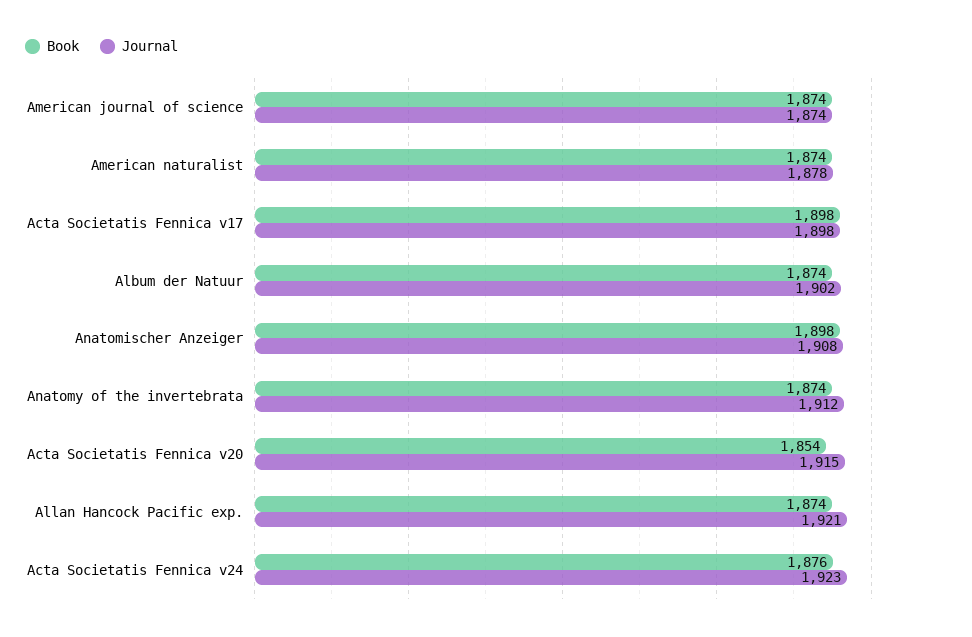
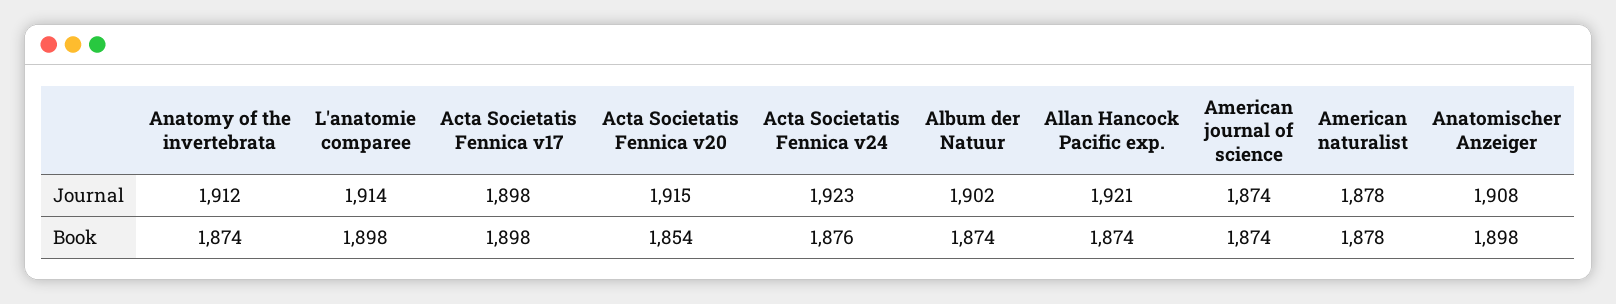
Book, American naturalist: 1874 -> 1878
Journal, L'anatomie comparee: none -> 1914
Book, L'anatomie comparee: none -> 1898

